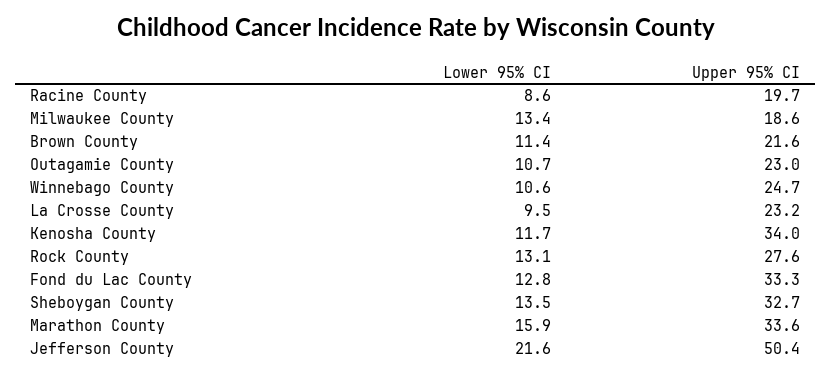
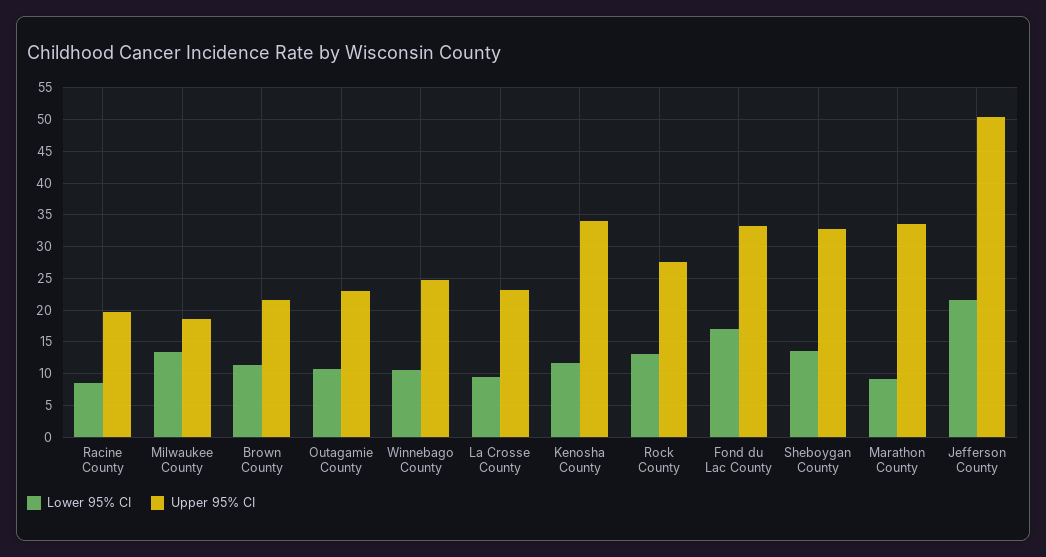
Lower 95% CI, Fond du Lac County: 12.8 -> 17
Lower 95% CI, Marathon County: 15.9 -> 9

